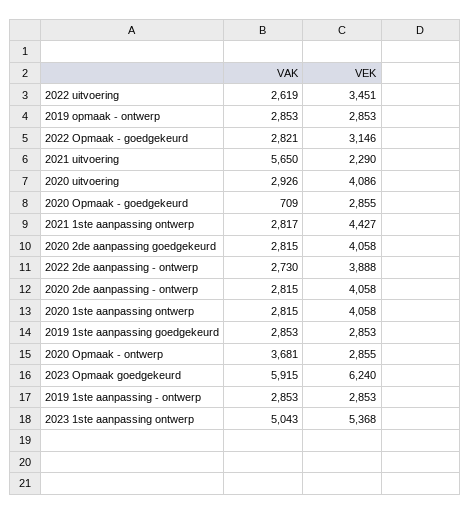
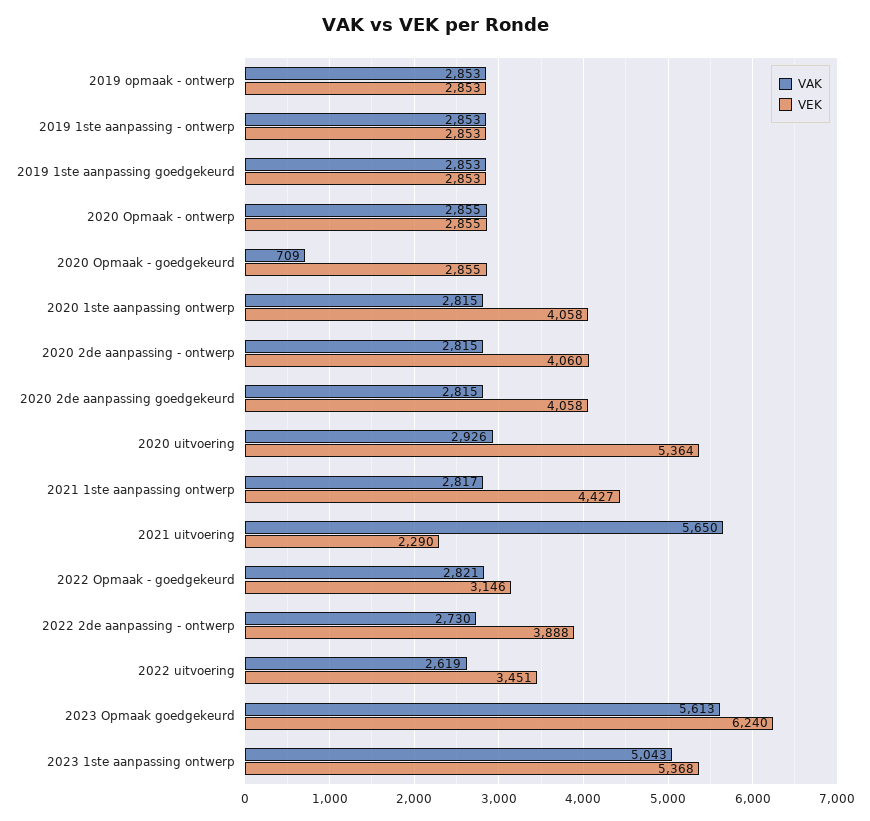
VEK, 2020 uitvoering: 4086 -> 5364
VEK, 2020 2de aanpassing - ontwerp: 4058 -> 4060
VAK, 2020 Opmaak - ontwerp: 3681 -> 2855
VAK, 2023 Opmaak goedgekeurd: 5915 -> 5613

